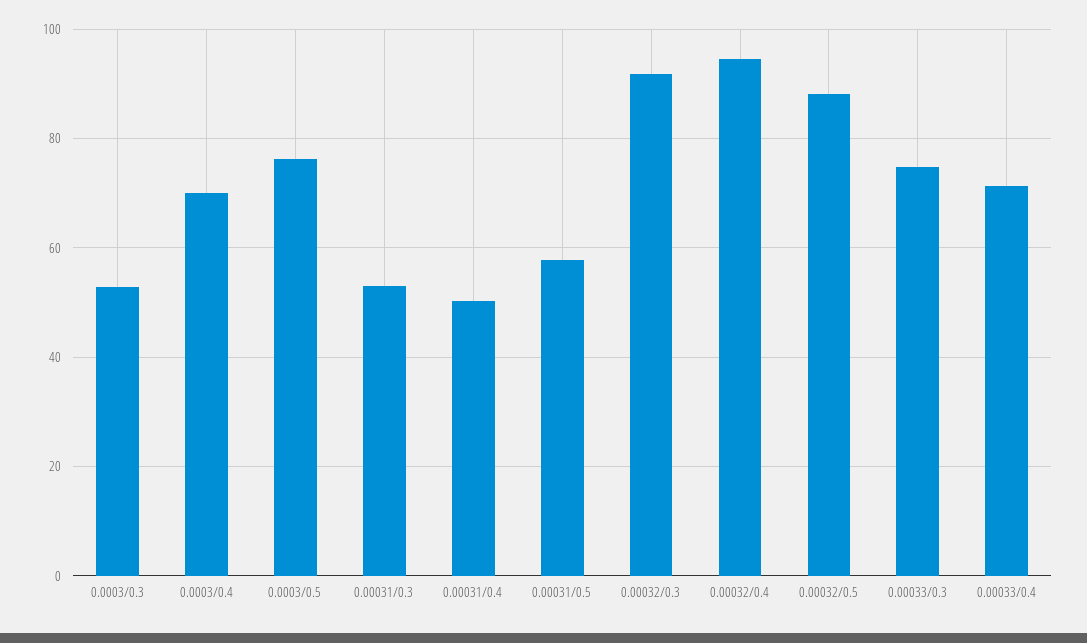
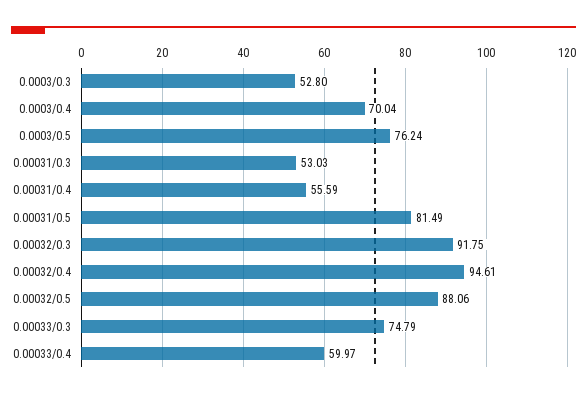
0.00031/0.4: 50 -> 55.59
0.00031/0.5: 58 -> 81.49
0.00033/0.4: 72 -> 59.97

